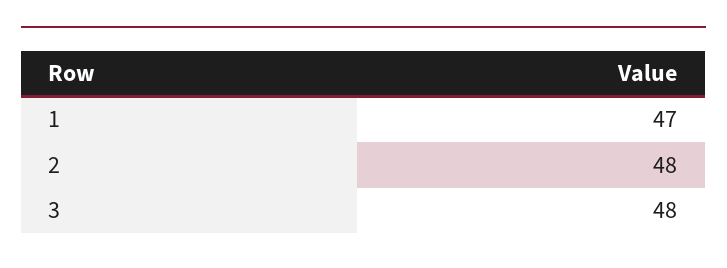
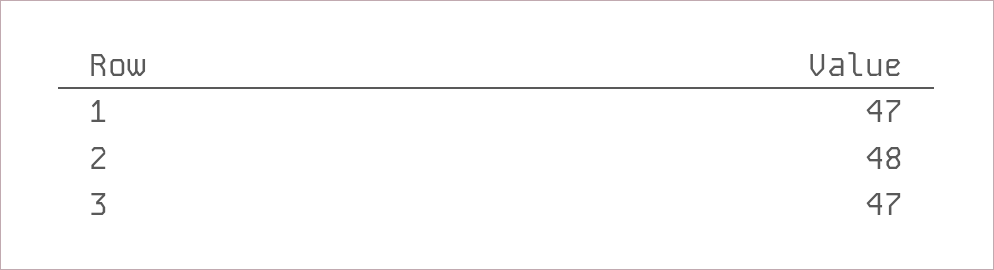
3: 48 -> 47

